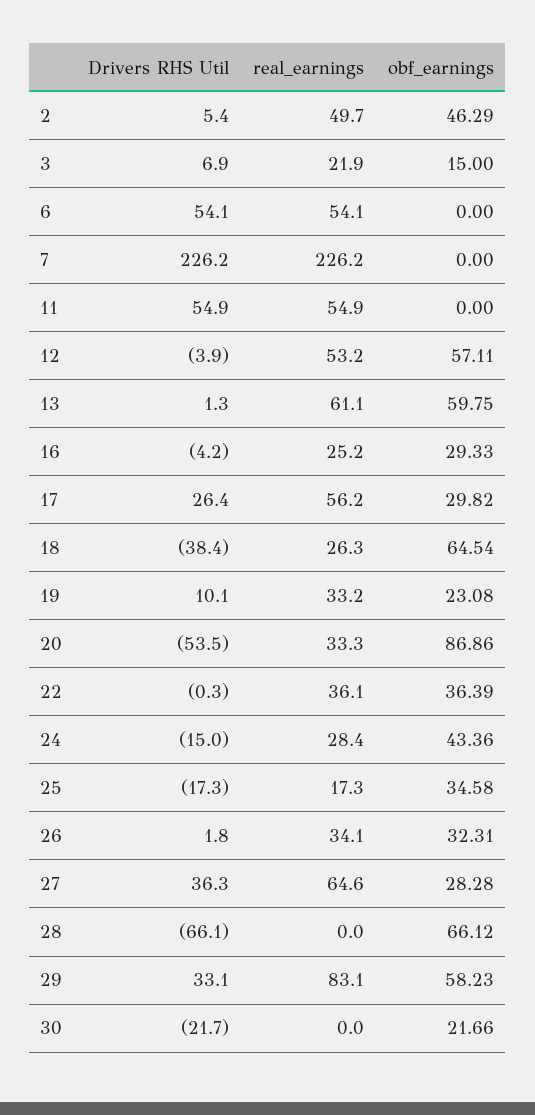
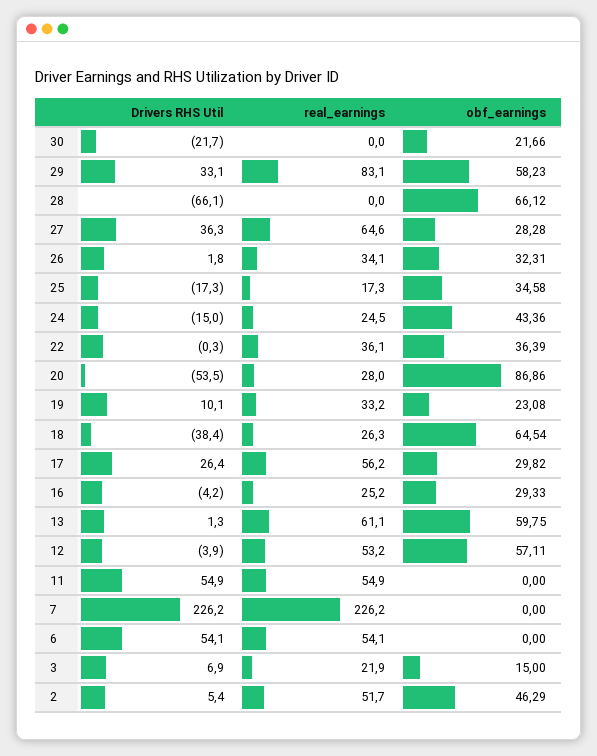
real_earnings, 2: 49.7 -> 51.7
real_earnings, 20: 33.3 -> 28
real_earnings, 24: 28.4 -> 24.5

